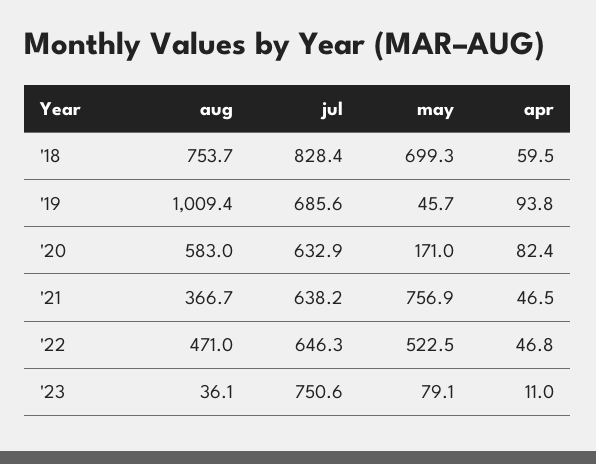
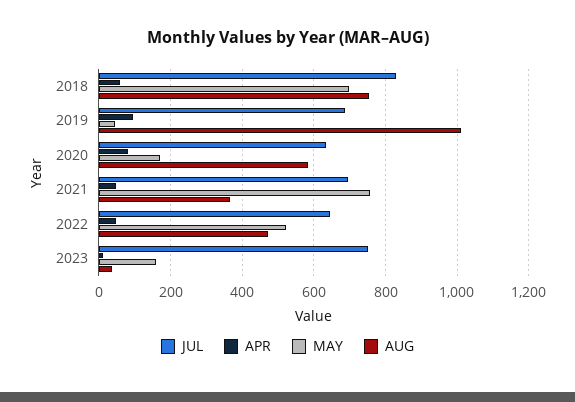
jul, '21: 638.2 -> 700
may, '23: 79.1 -> 160

